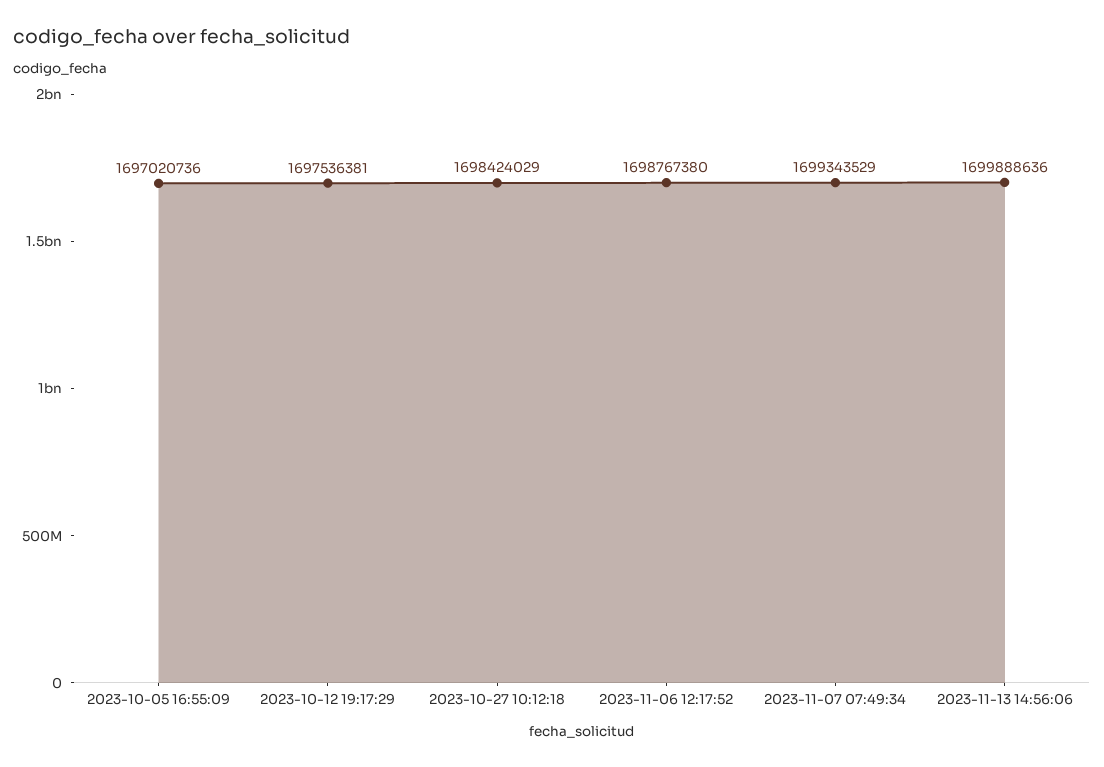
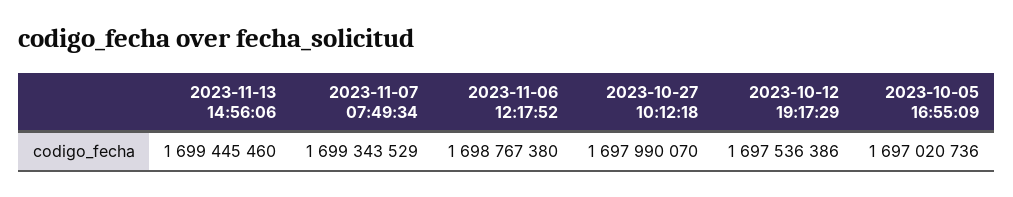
2023-10-12 19:17:29: 1697536381 -> 1697536386
2023-10-27 10:12:18: 1698424029 -> 1697990070
2023-11-13 14:56:06: 1699888636 -> 1699445460

